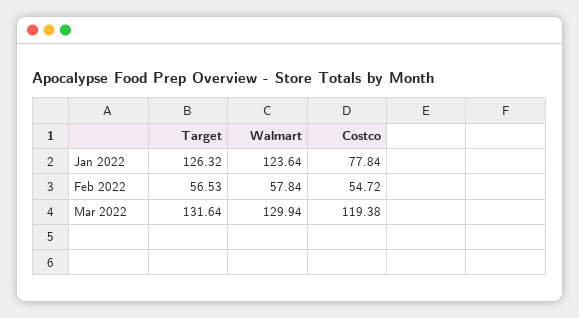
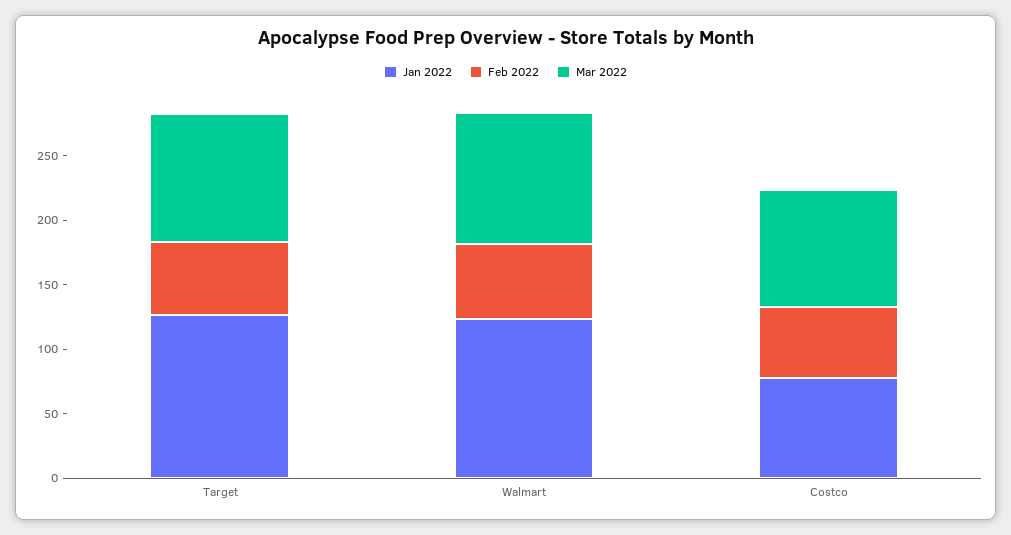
Mar 2022, Target: 131.64 -> 100
Mar 2022, Walmart: 129.94 -> 100
Mar 2022, Costco: 119.38 -> 90

